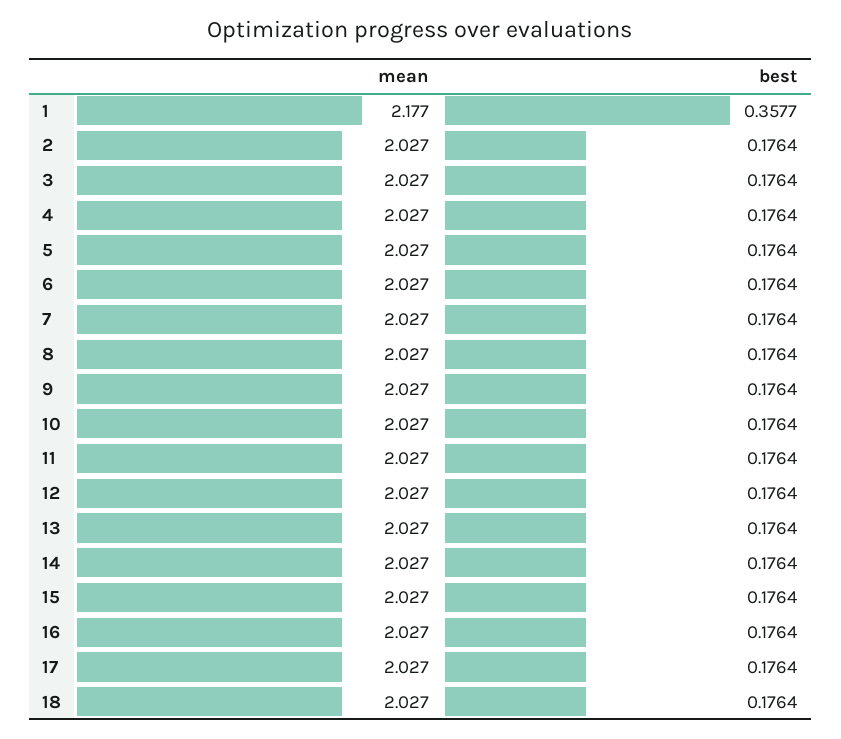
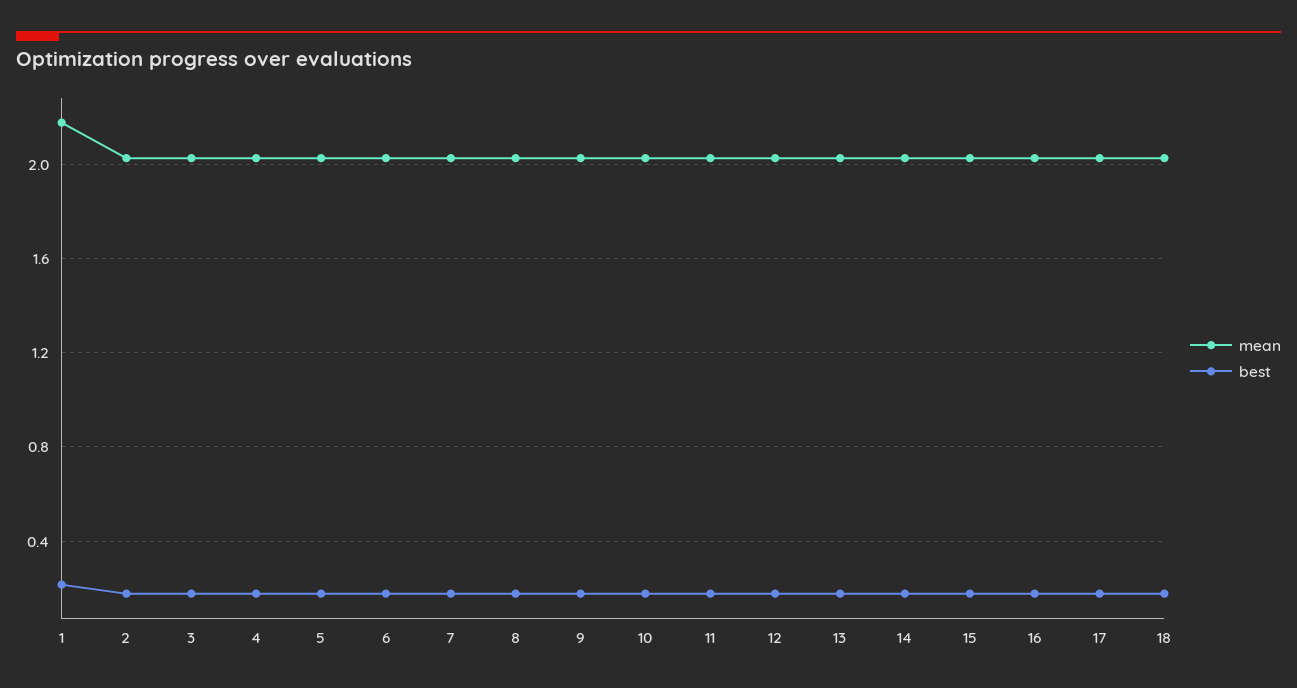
best, 1: 0.3577 -> 0.2

